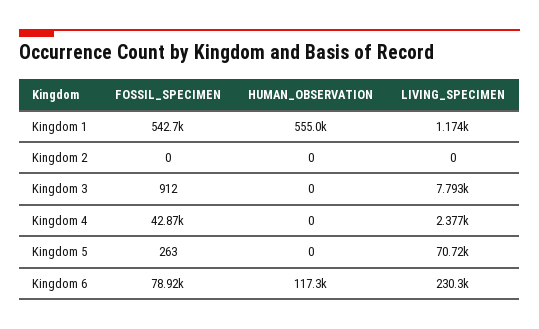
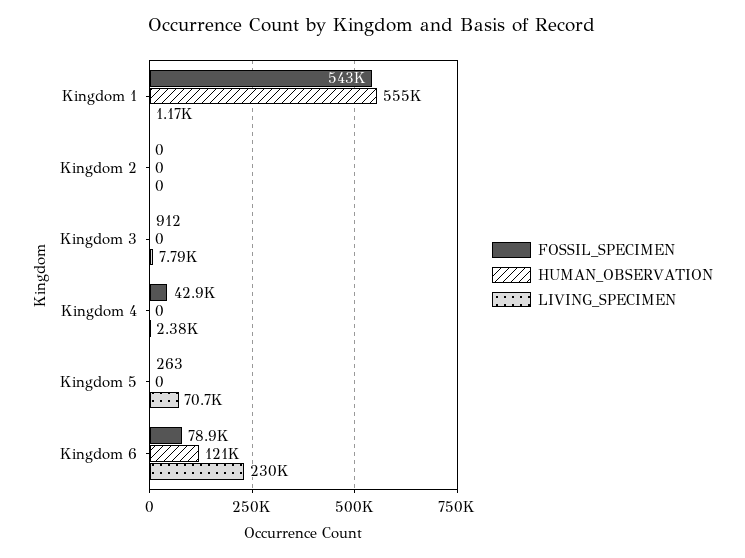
HUMAN_OBSERVATION, Kingdom 6: 117300 -> 121000

